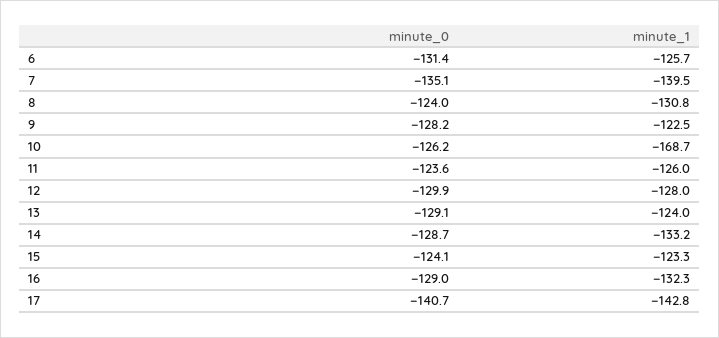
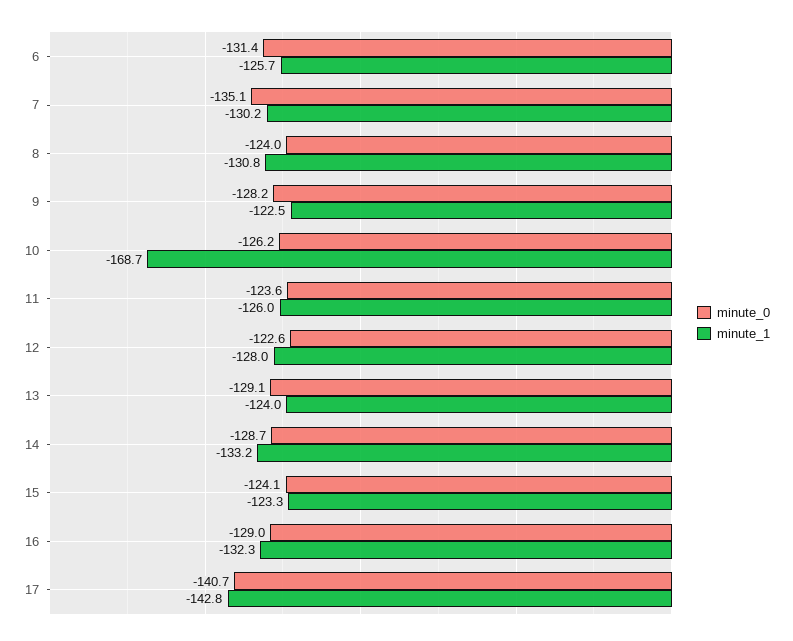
minute_1, 7: -139.5 -> -130.2
minute_0, 12: -129.9 -> -122.6

